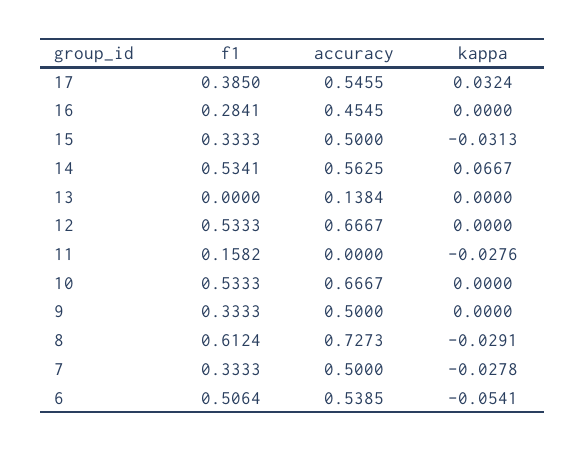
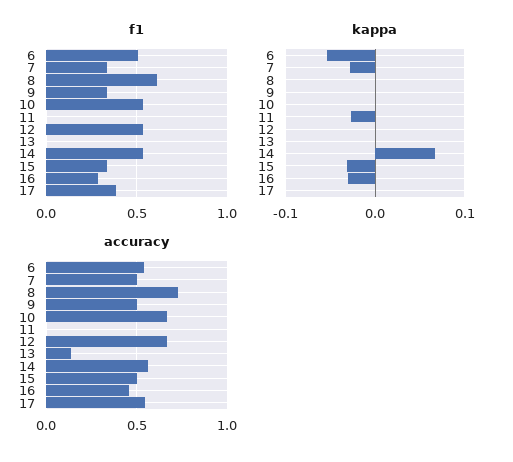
kappa, 17: 0.0324 -> 0
kappa, 16: 0 -> -0.03
f1, 11: 0.1582 -> 0
kappa, 8: -0.0291 -> 0

